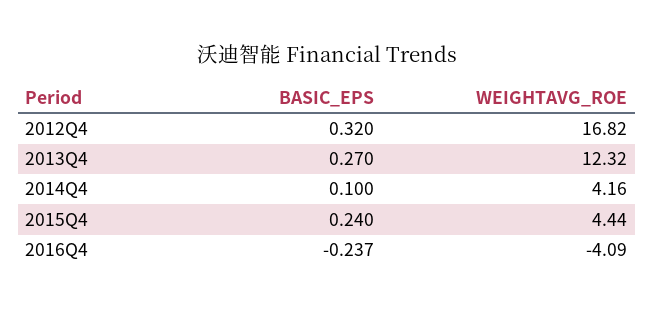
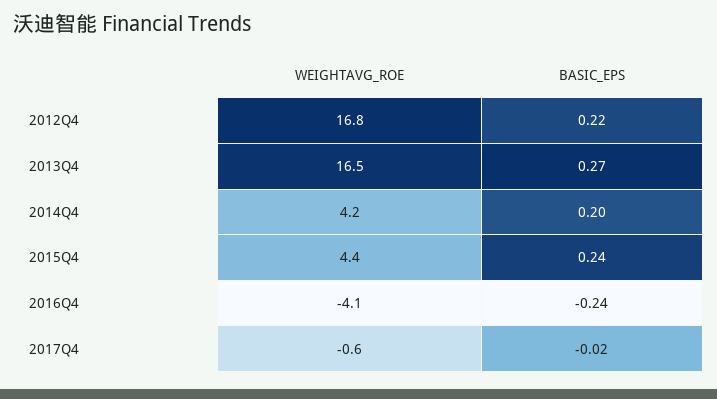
BASIC_EPS, 2012Q4: 0.32 -> 0.22
WEIGHTAVG_ROE, 2013Q4: 12.32 -> 16.5
BASIC_EPS, 2014Q4: 0.1 -> 0.2
WEIGHTAVG_ROE, 2017Q4: none -> -0.6
BASIC_EPS, 2017Q4: none -> -0.02

